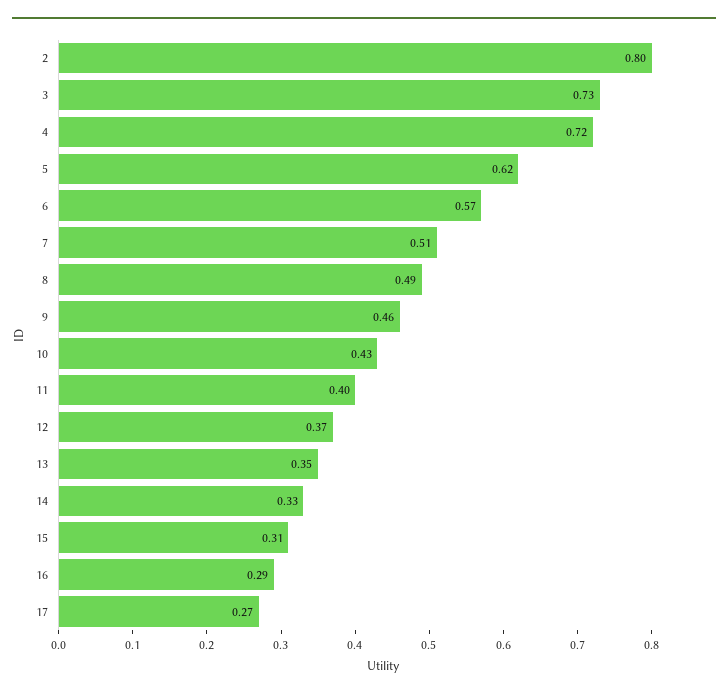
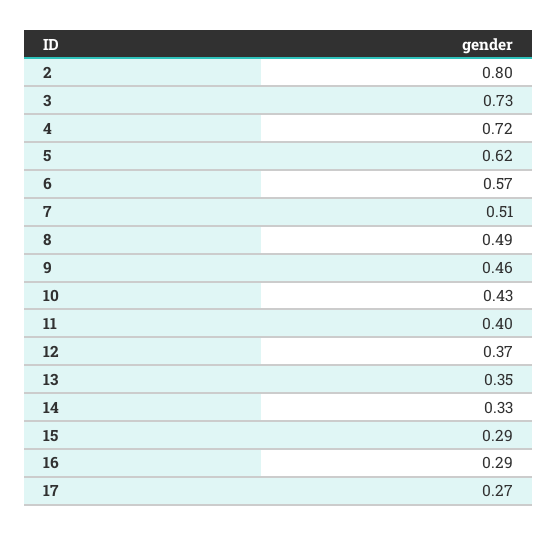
15: 0.31 -> 0.29

